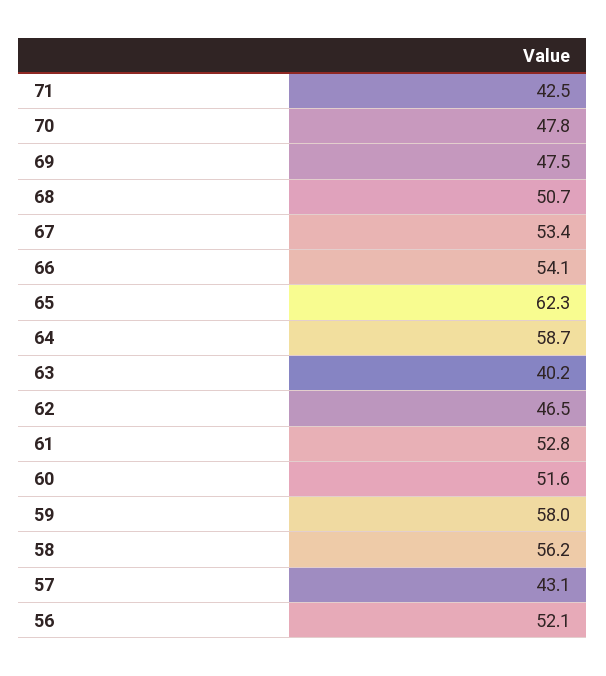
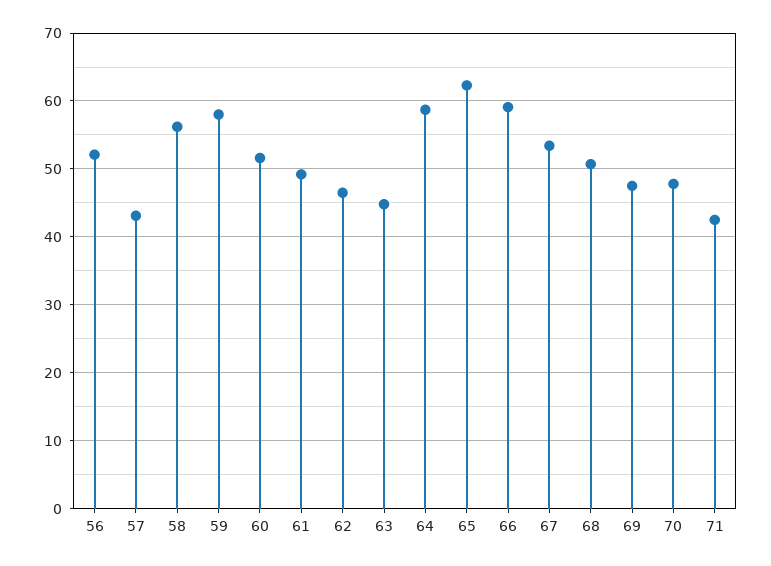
66: 54.1 -> 59
63: 40.2 -> 45
61: 52.8 -> 49

